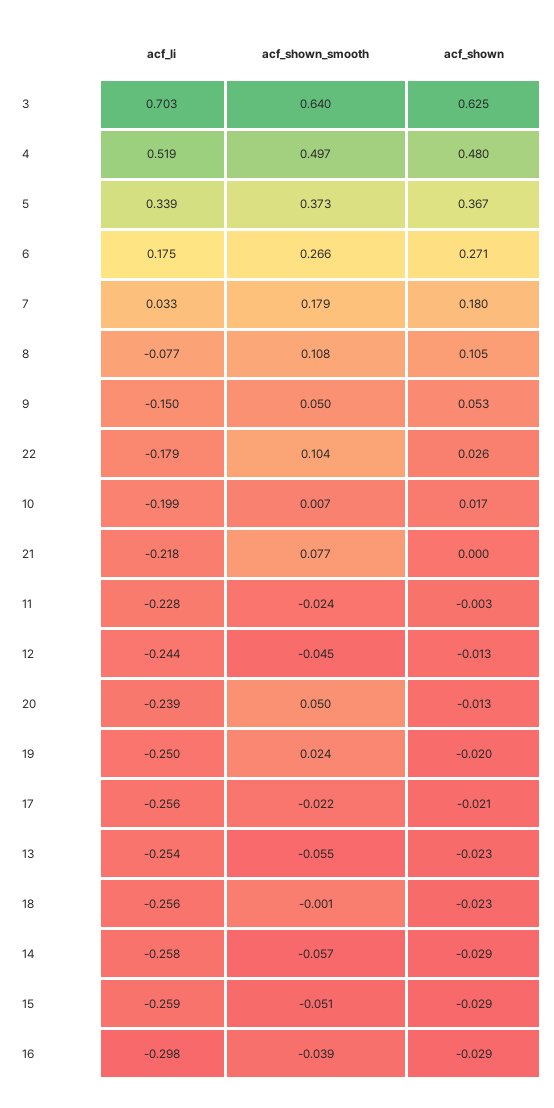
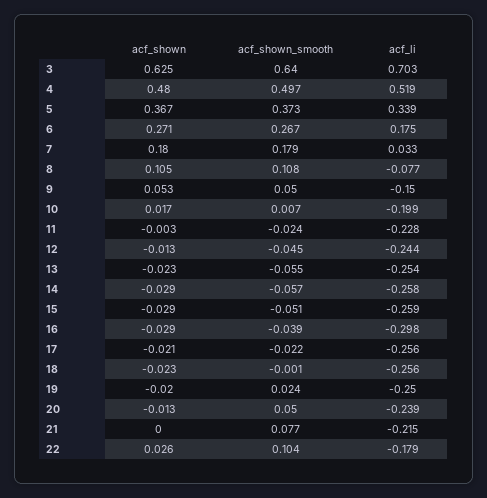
acf_shown_smooth, 6: 0.266 -> 0.267
acf_li, 21: -0.218 -> -0.215

